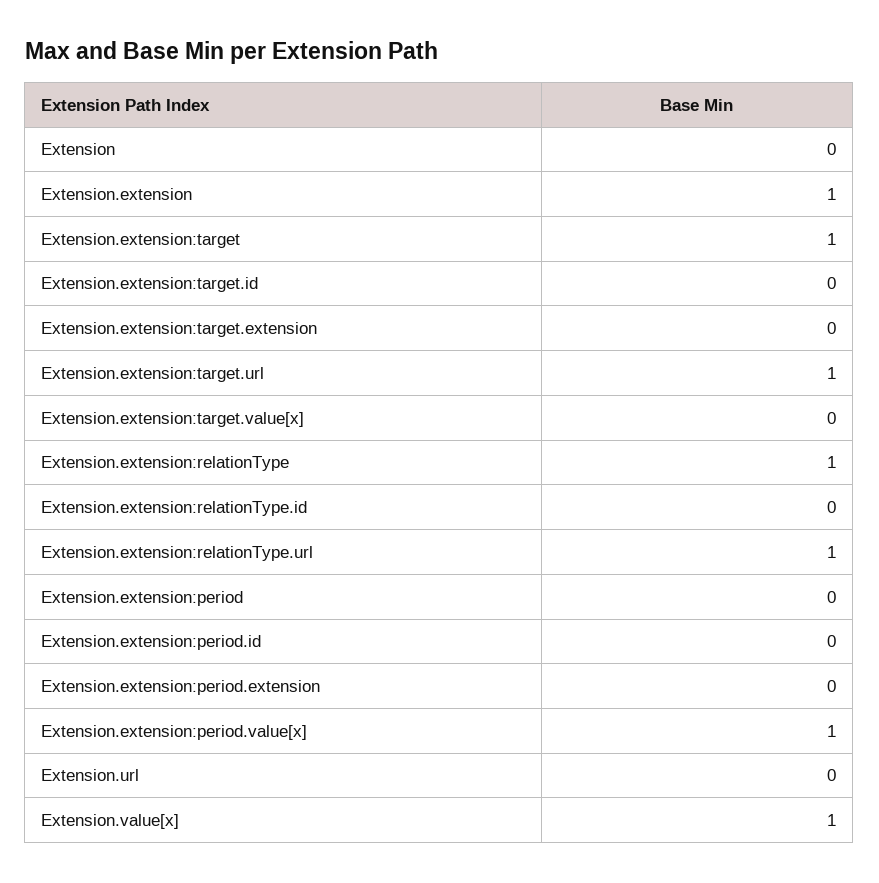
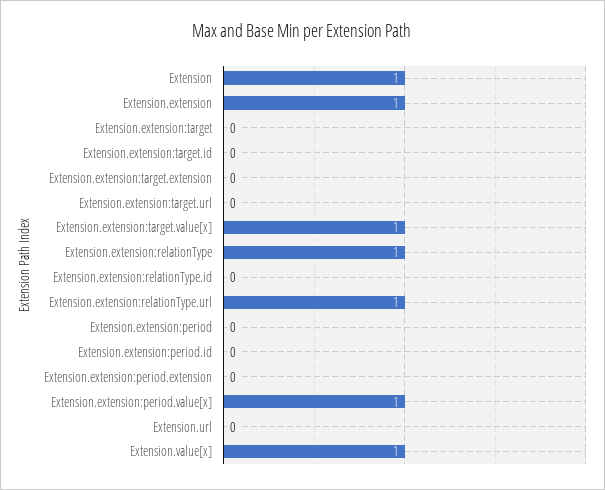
Extension: 0 -> 1
Extension.extension:target: 1 -> 0
Extension.extension:target.url: 1 -> 0
Extension.extension:target.value[x]: 0 -> 1

